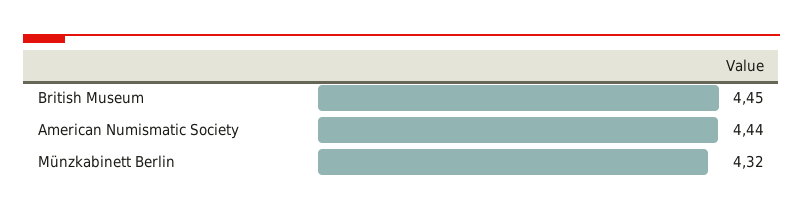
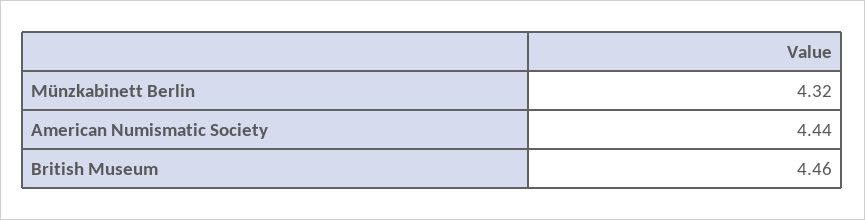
British Museum: 4.45 -> 4.46

